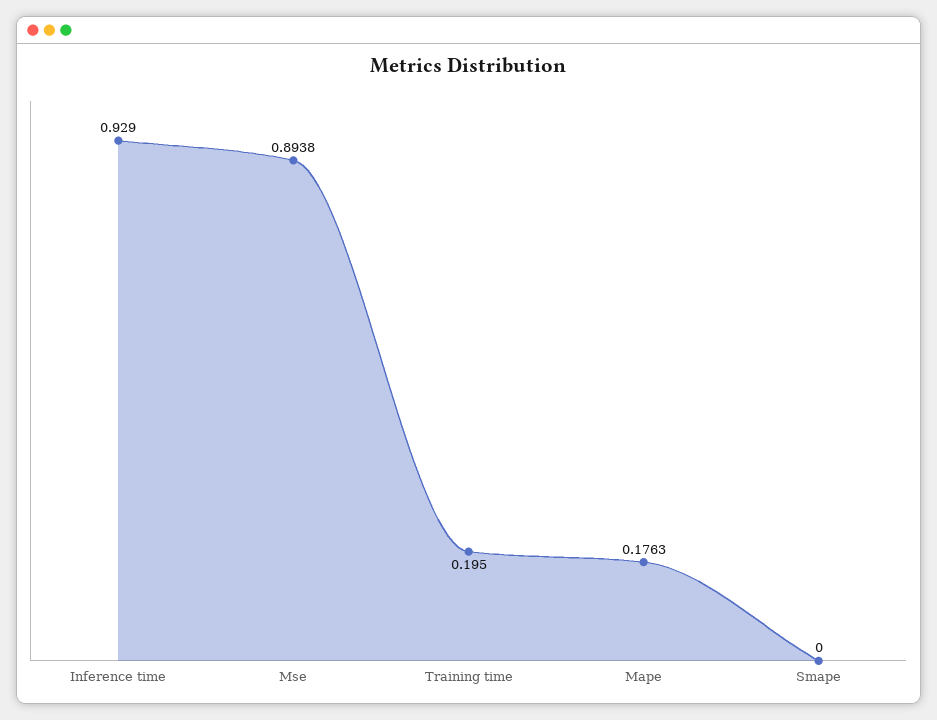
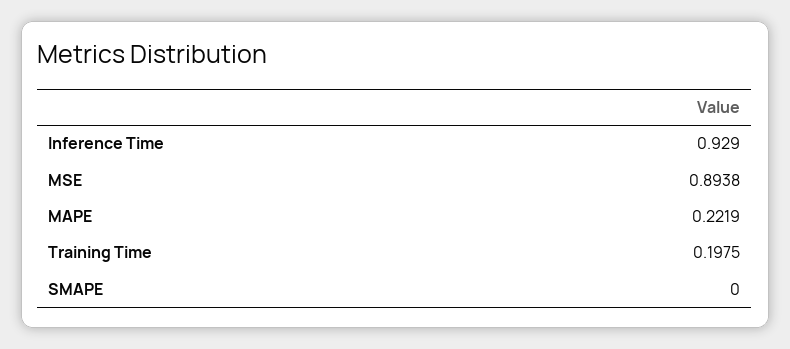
Training time: 0.195 -> 0.1975
Mape: 0.1763 -> 0.2219

